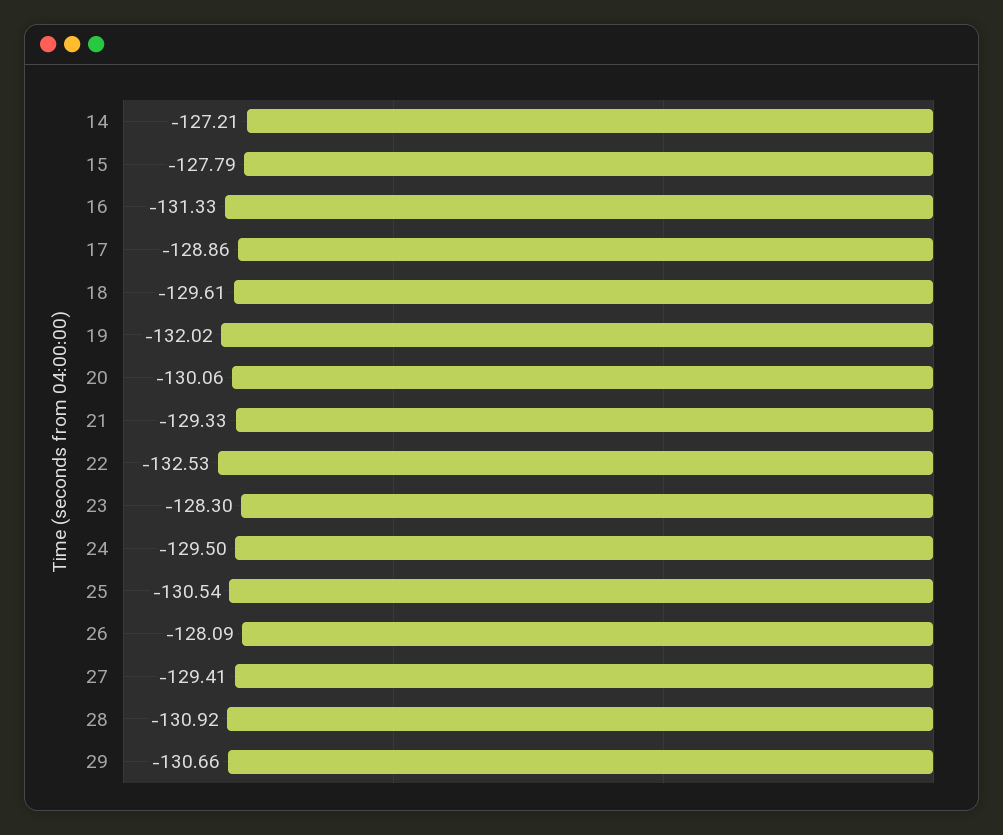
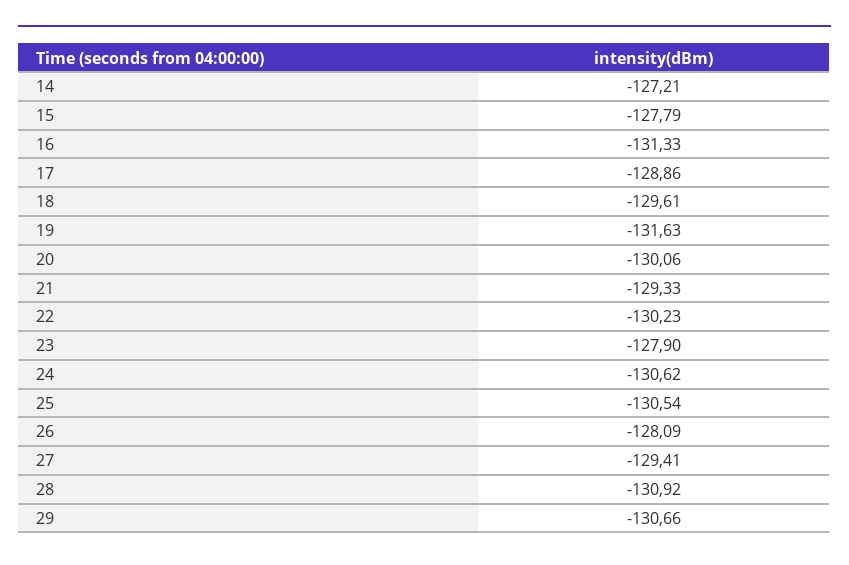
19: -132.02 -> -131.63
22: -132.53 -> -130.23
23: -128.3 -> -127.9
24: -129.5 -> -130.62

